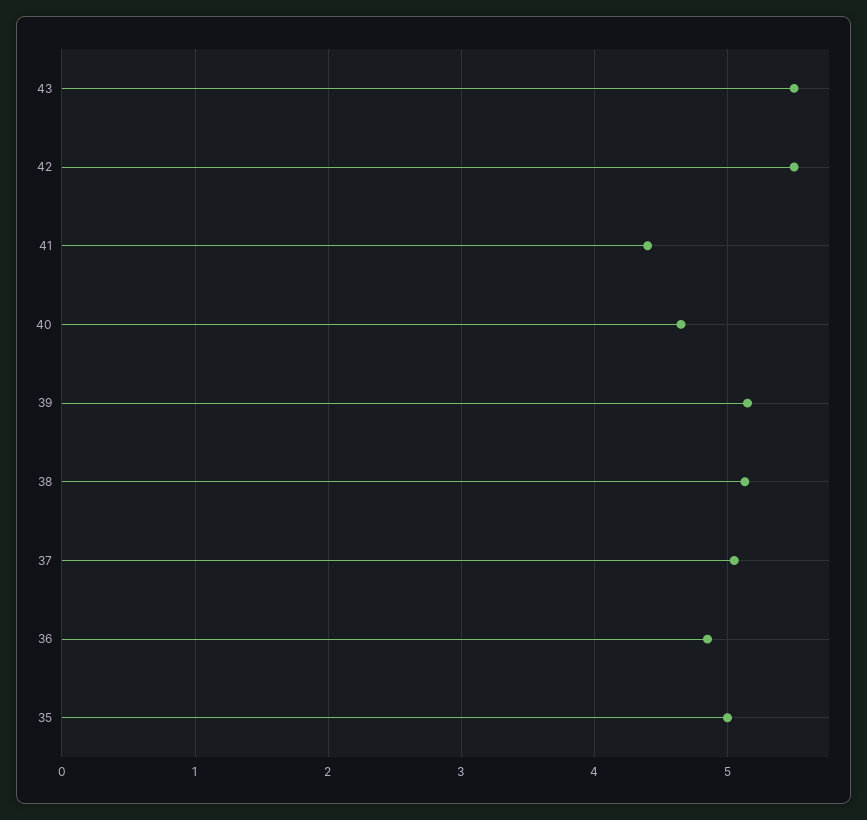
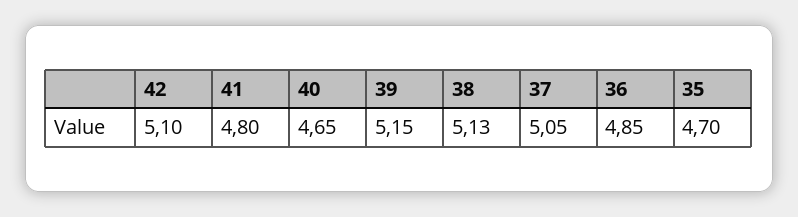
43: 5.5 -> none
42: 5.5 -> 5.1
41: 4.4 -> 4.8
35: 5 -> 4.7

